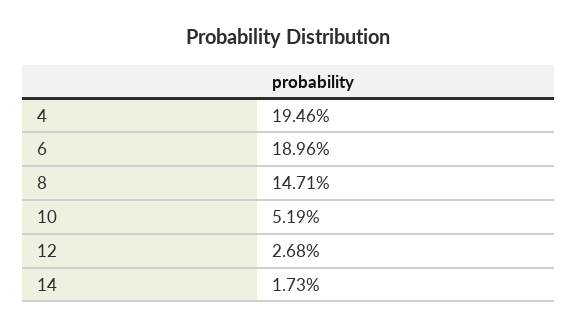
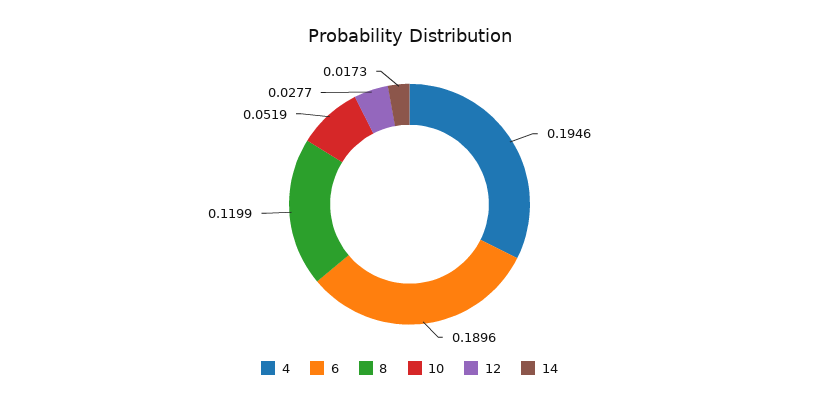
8: 0.1471 -> 0.1199
12: 0.0268 -> 0.0277

